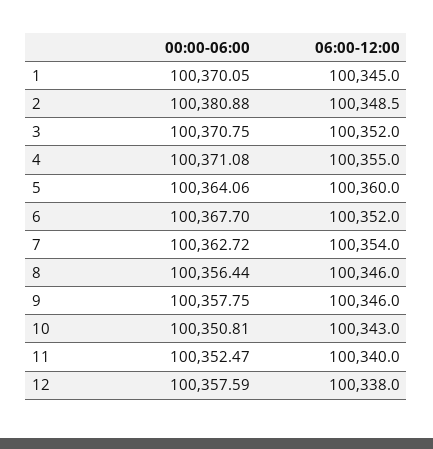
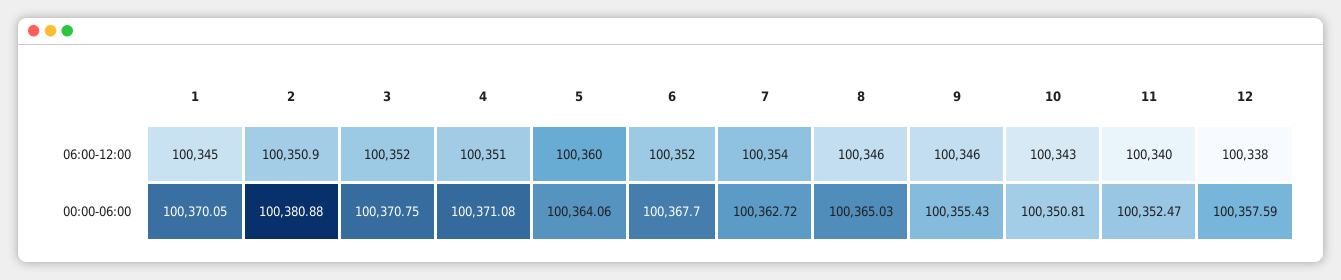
06:00-12:00, 2: 100348.5 -> 100350.9
06:00-12:00, 4: 100355 -> 100351
00:00-06:00, 8: 100356.44 -> 100365.03
00:00-06:00, 9: 100357.75 -> 100355.43

